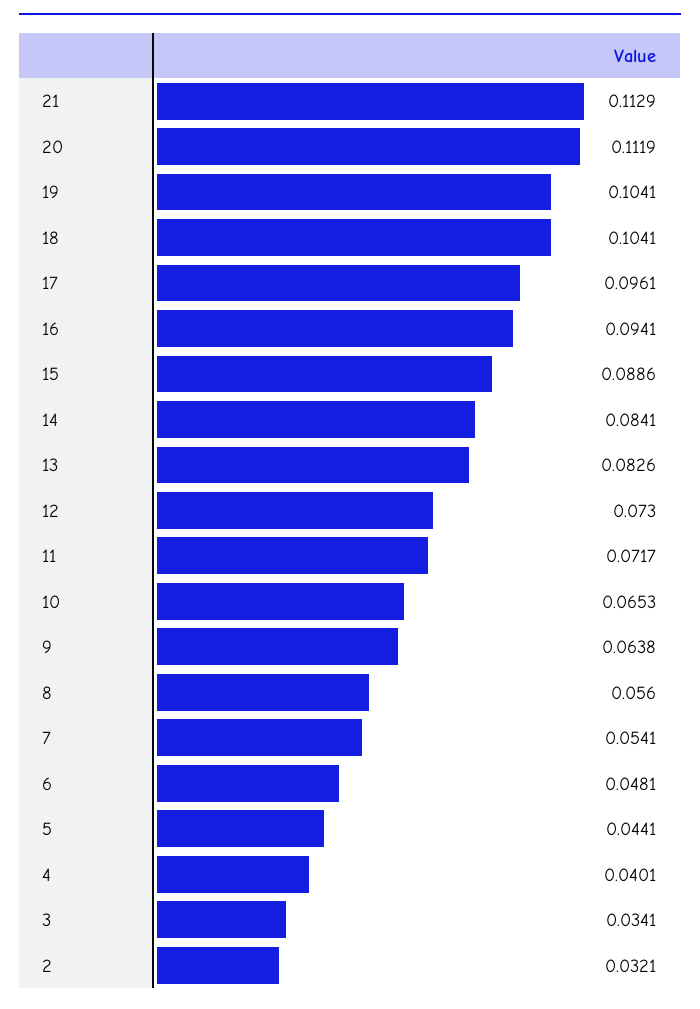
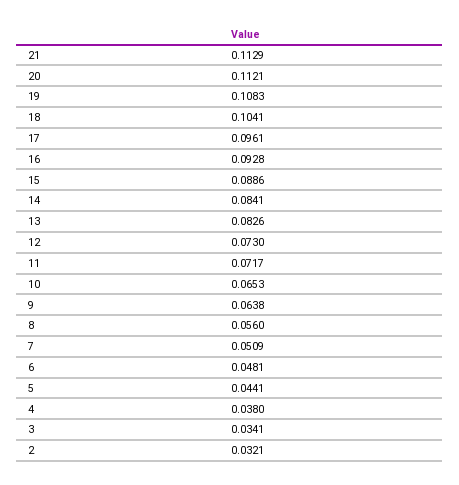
20: 0.1119 -> 0.1121
19: 0.1041 -> 0.1083
16: 0.0941 -> 0.0928
7: 0.0541 -> 0.0509
4: 0.0401 -> 0.038

